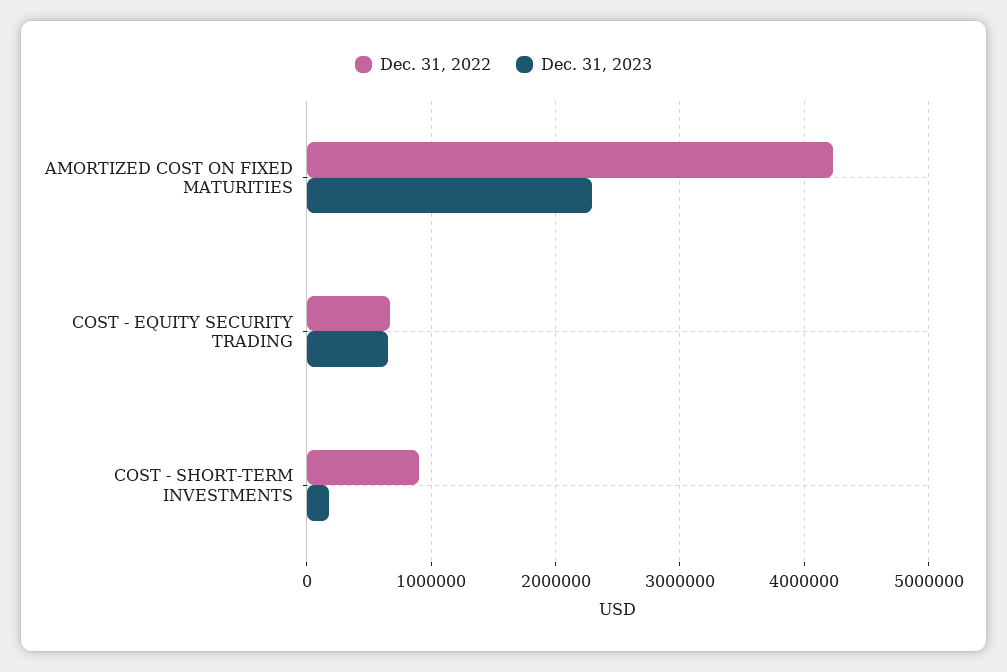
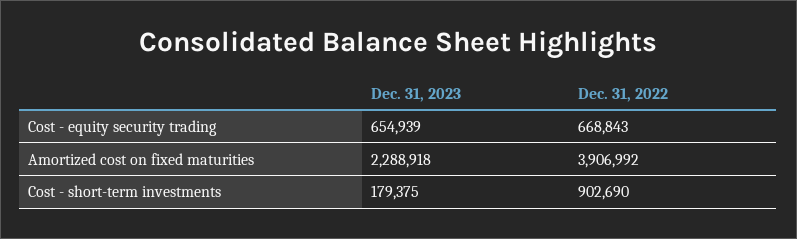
Dec. 31, 2022, AMORTIZED COST ON FIXED MATURITIES: 4200000 -> 3906992

